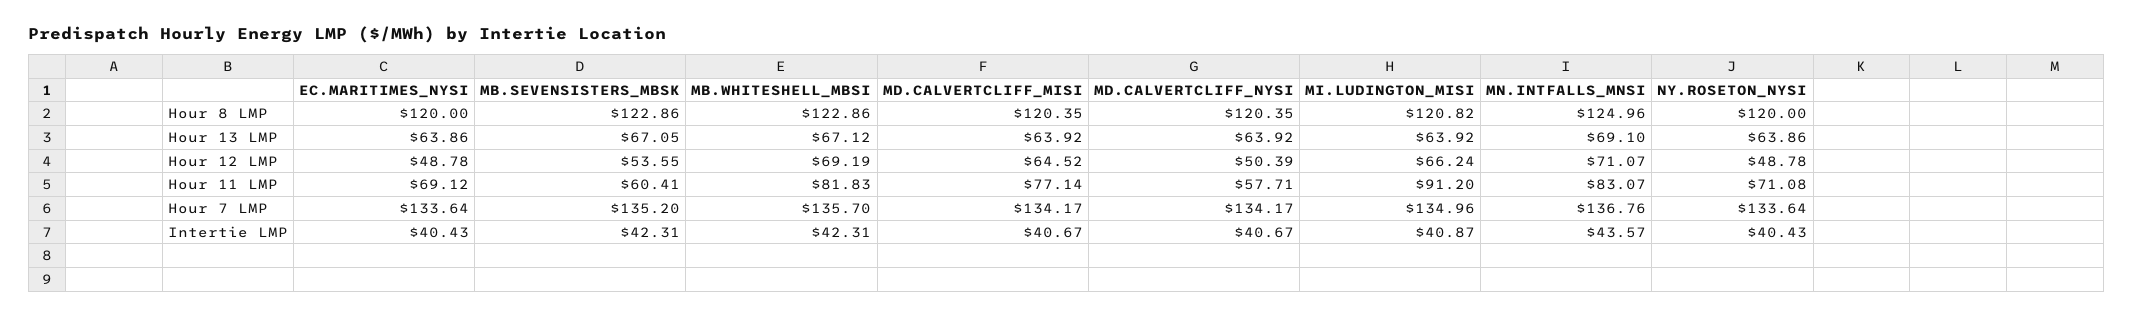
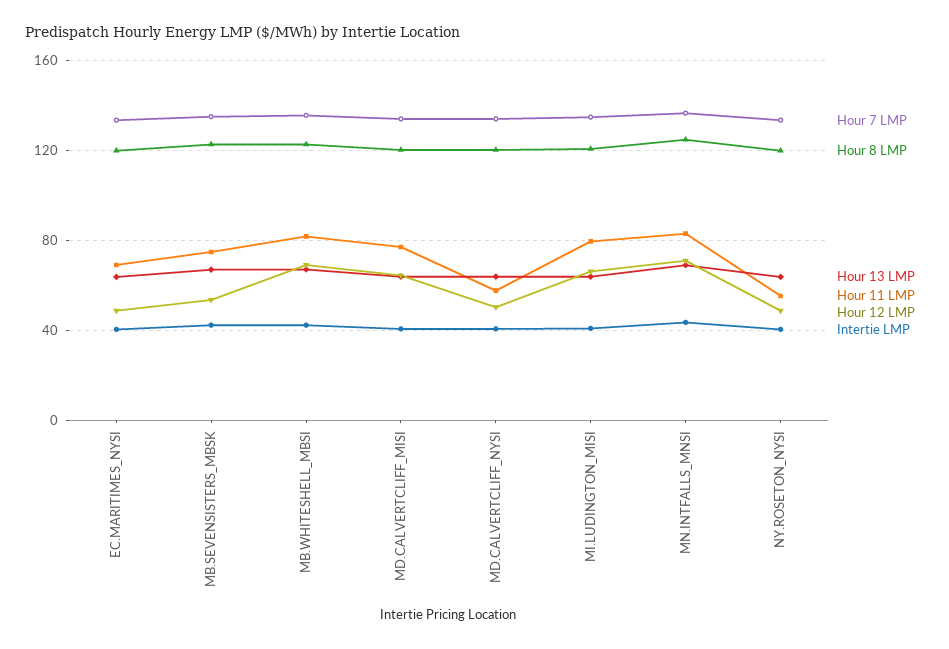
Hour 11 LMP, MB.SEVENSISTERS_MBSK: 60.41 -> 75
Hour 11 LMP, MI.LUDINGTON_MISI: 91.2 -> 80
Hour 11 LMP, NY.ROSETON_NYSI: 71.08 -> 55

